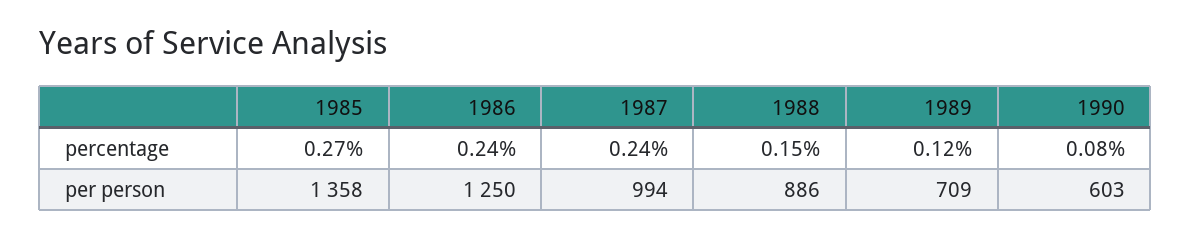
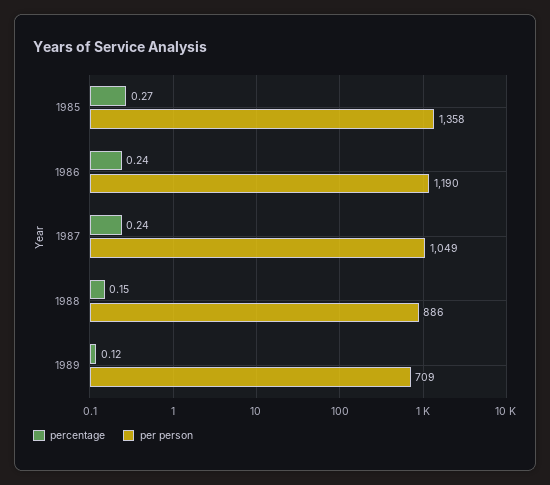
percentage, 1990: 0.08 -> none
per person, 1986: 1250 -> 1190
per person, 1987: 994 -> 1049
per person, 1990: 603 -> none

